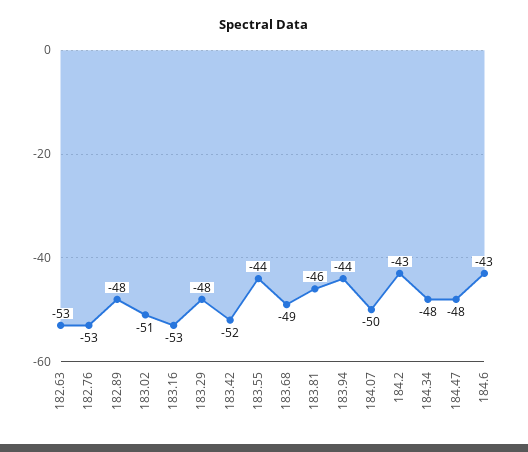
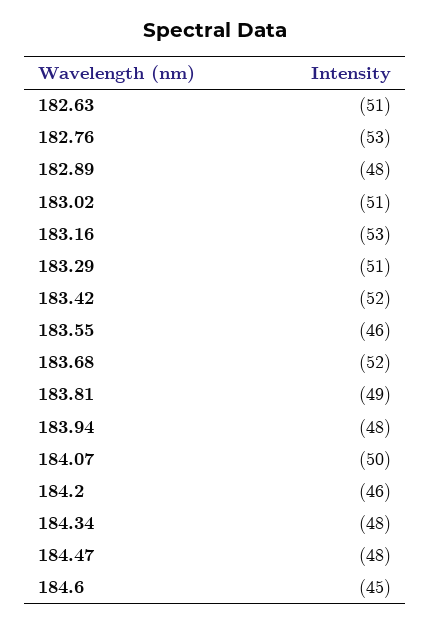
182.63: -53 -> -51
183.29: -48 -> -51
183.55: -44 -> -46
183.68: -49 -> -52
183.81: -46 -> -49
183.94: -44 -> -48
184.2: -43 -> -46
184.6: -43 -> -45

